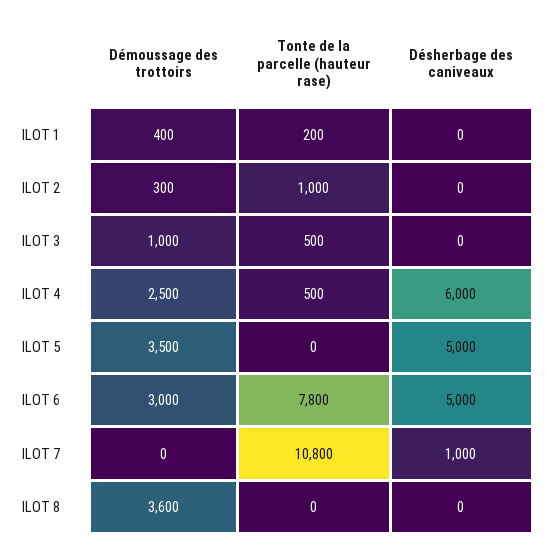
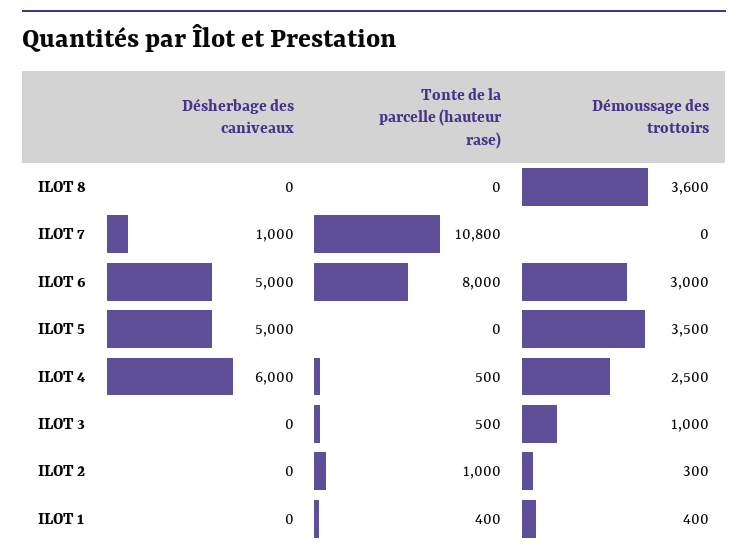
Tonte de la parcelle (hauteur rase), ILOT 1: 200 -> 400
Tonte de la parcelle (hauteur rase), ILOT 6: 7800 -> 8000

